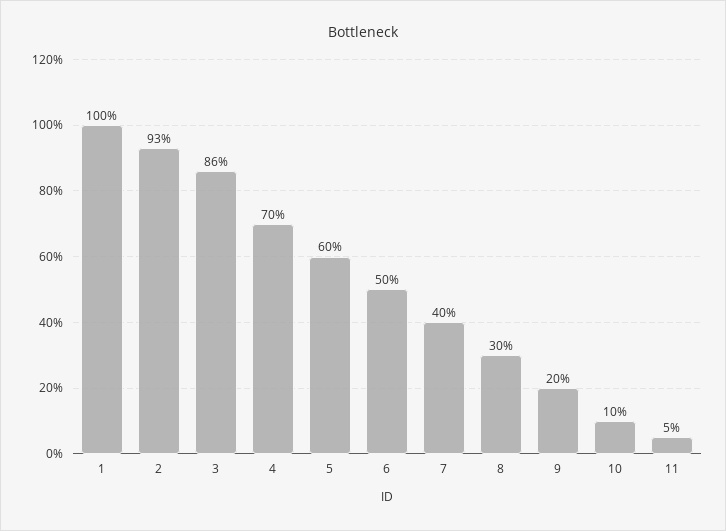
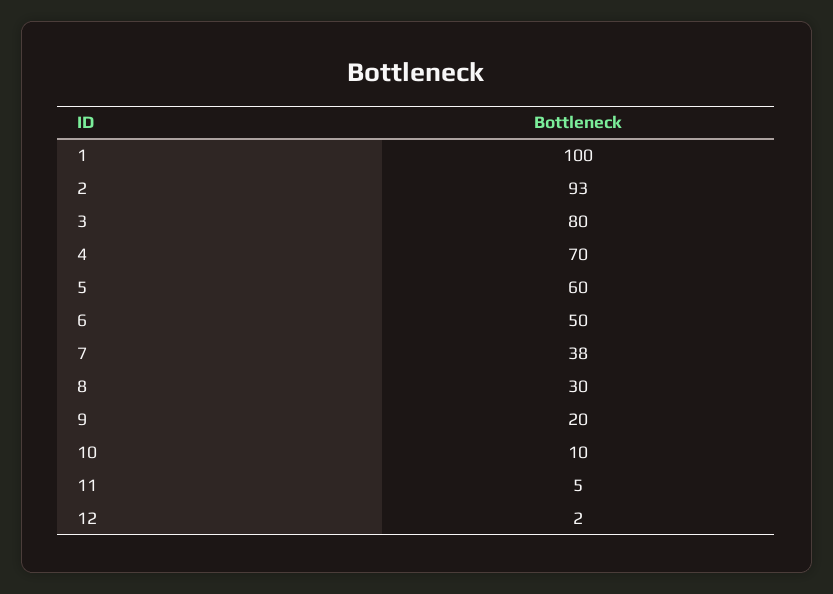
3: 86 -> 80
7: 40 -> 38
12: none -> 2

